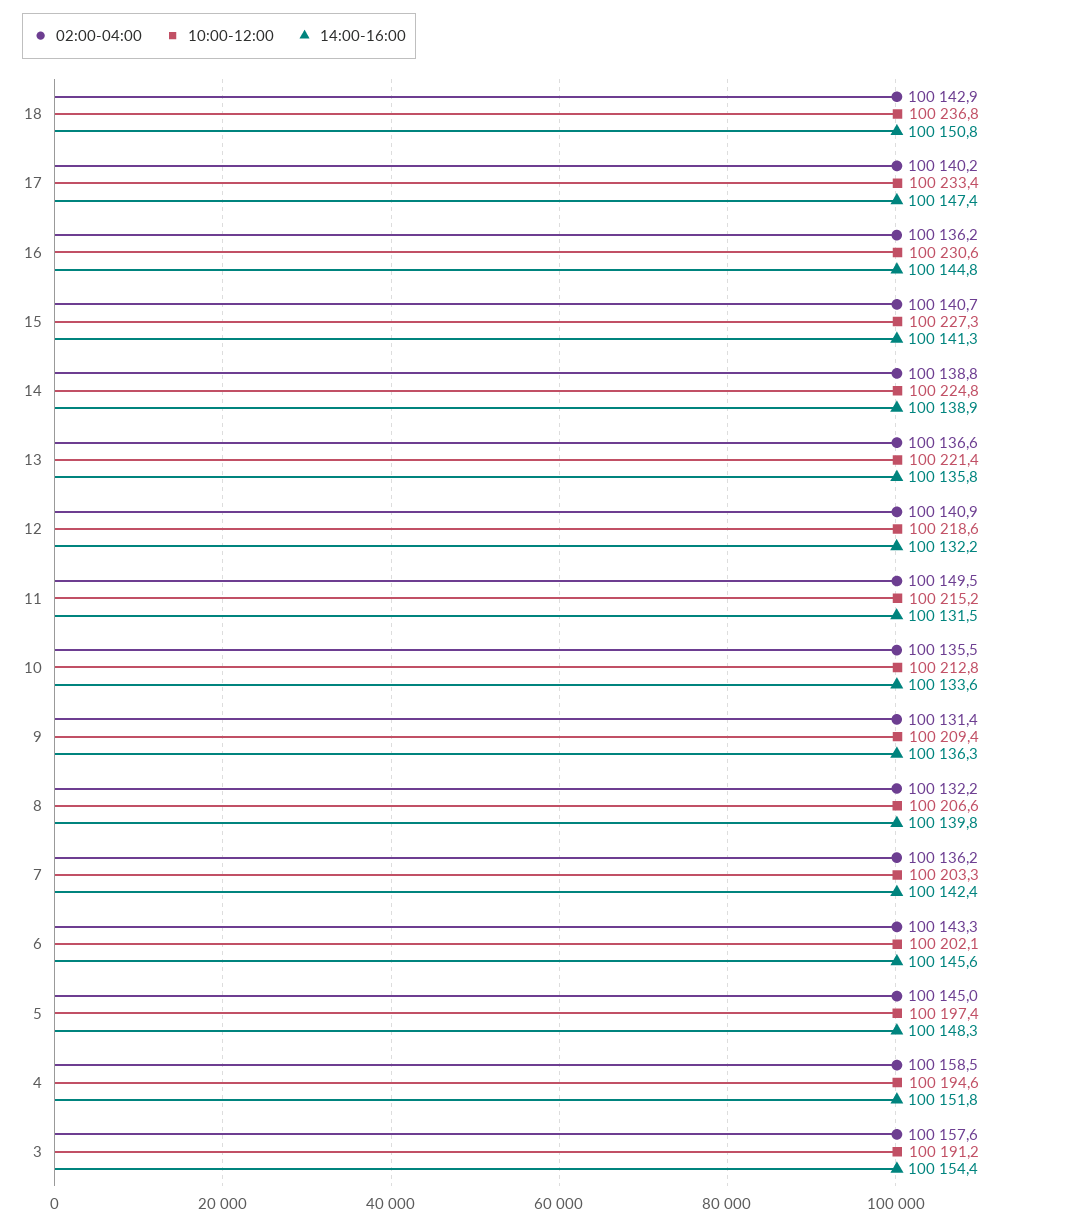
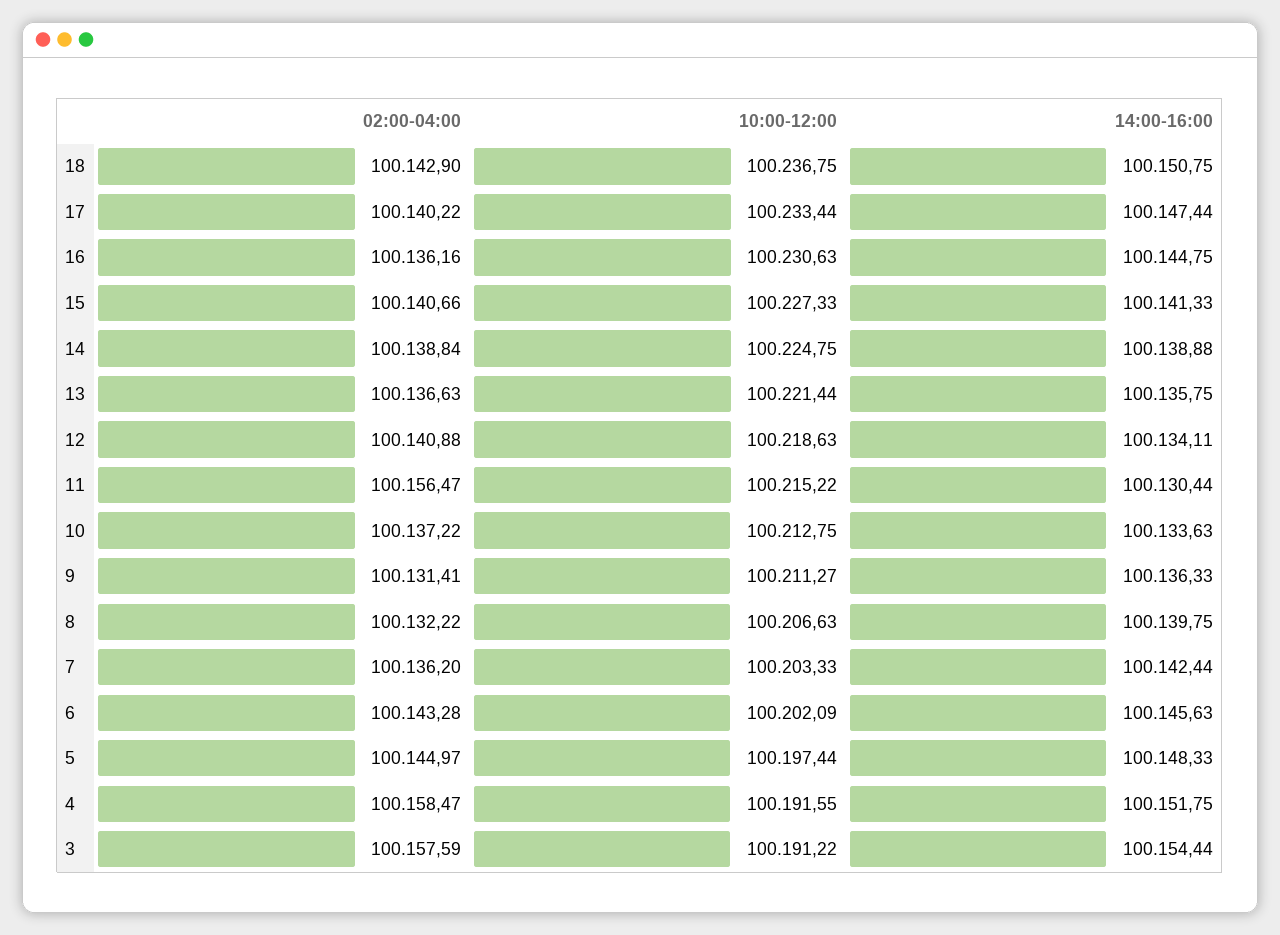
14:00-16:00, 12: 100132.2 -> 100134.11
02:00-04:00, 11: 100149.5 -> 100156.47
14:00-16:00, 11: 100131.5 -> 100130.44
02:00-04:00, 10: 100135.5 -> 100137.22
10:00-12:00, 9: 100209.4 -> 100211.27
10:00-12:00, 4: 100194.6 -> 100191.55

